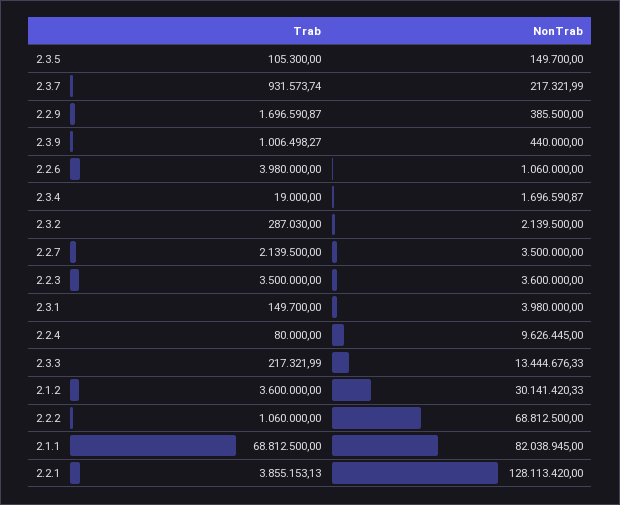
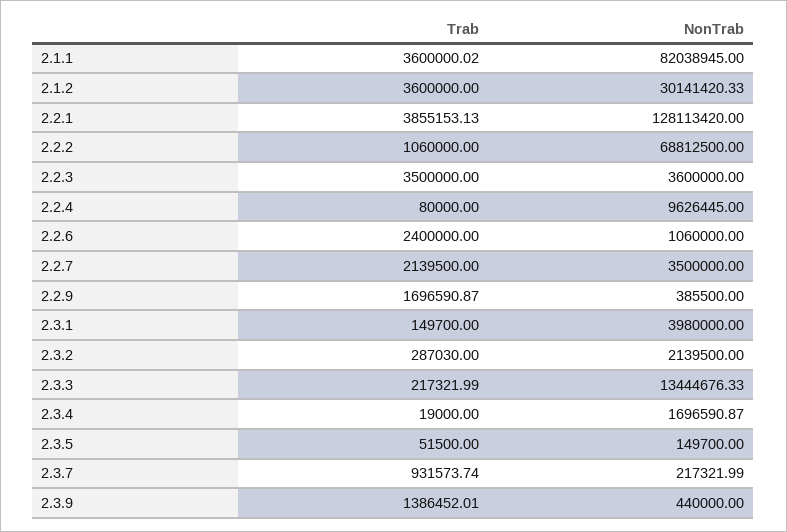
Trab, 2.3.5: 105300 -> 51500
Trab, 2.3.9: 1006498.27 -> 1386452.01
Trab, 2.2.6: 3980000 -> 2400000
Trab, 2.1.1: 68812500 -> 3600000.02

